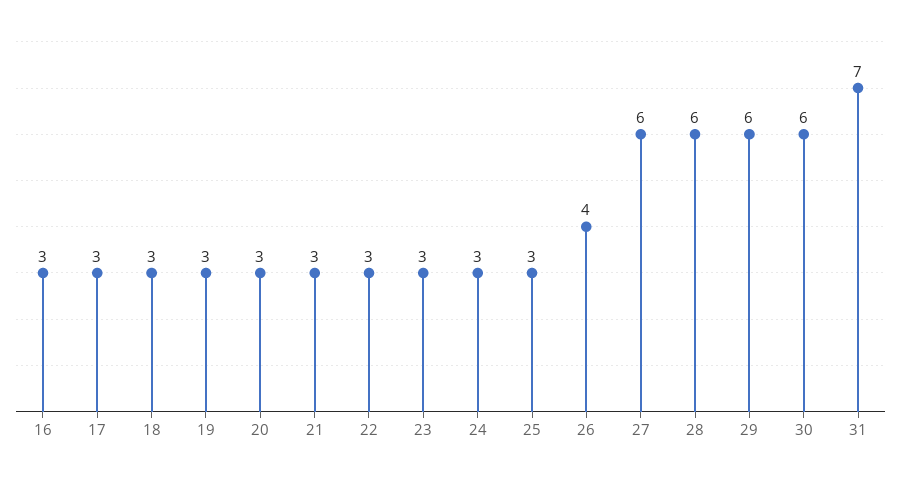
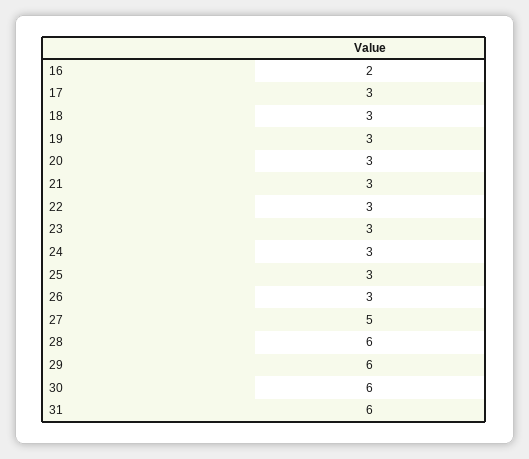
16: 3 -> 2
26: 4 -> 3
27: 6 -> 5
31: 7 -> 6

